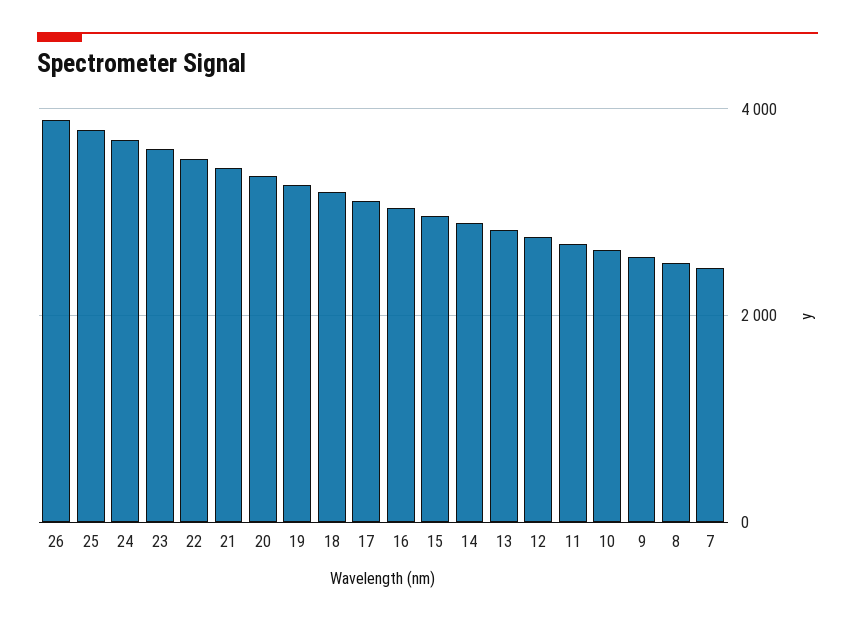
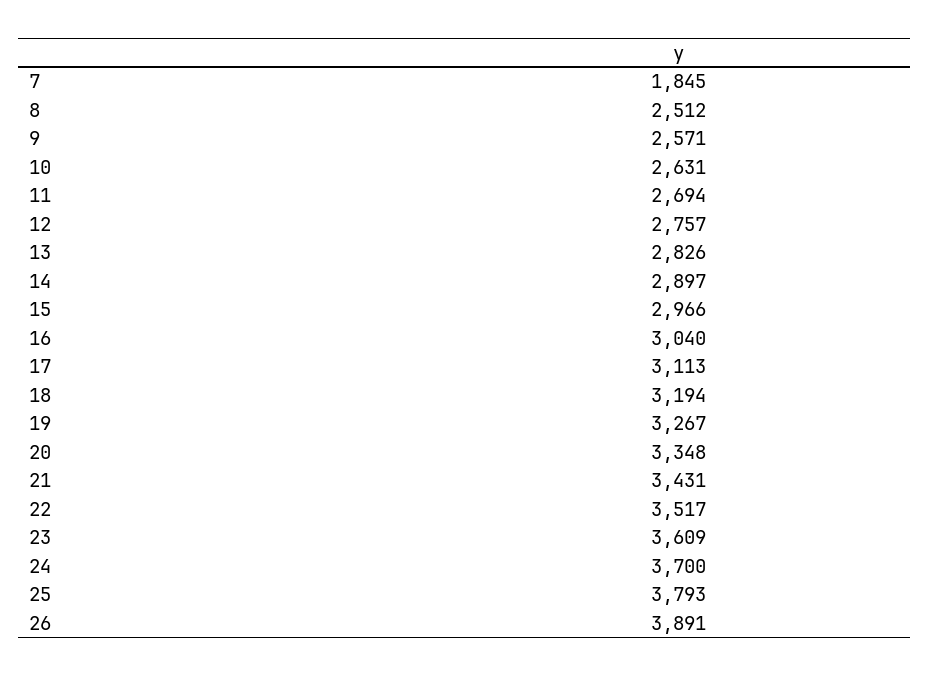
7: 2400 -> 1845

